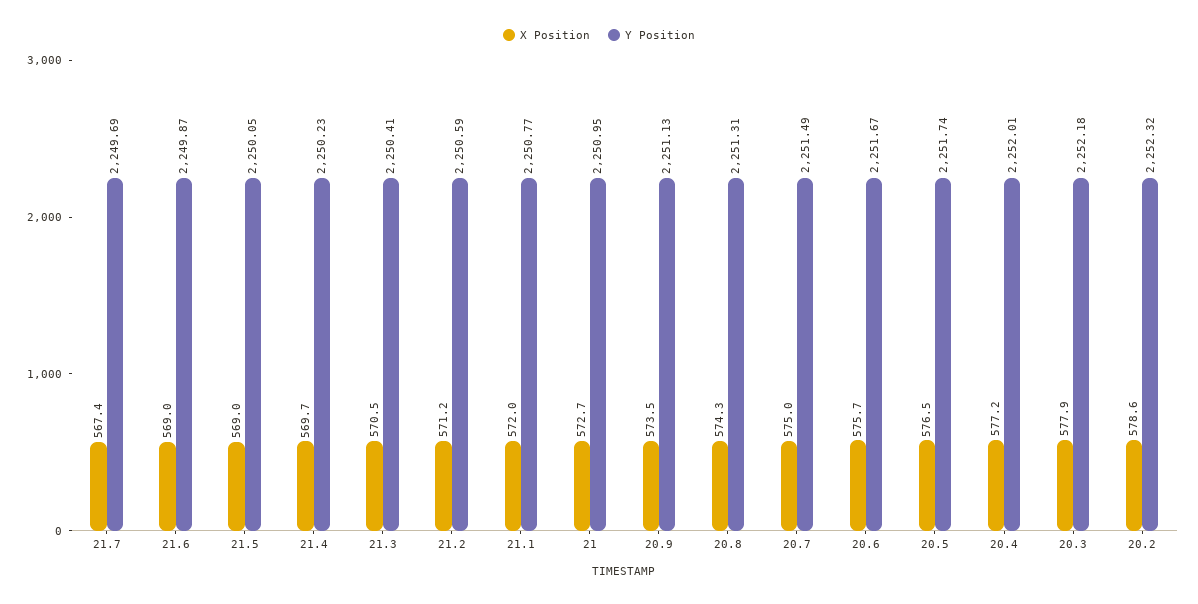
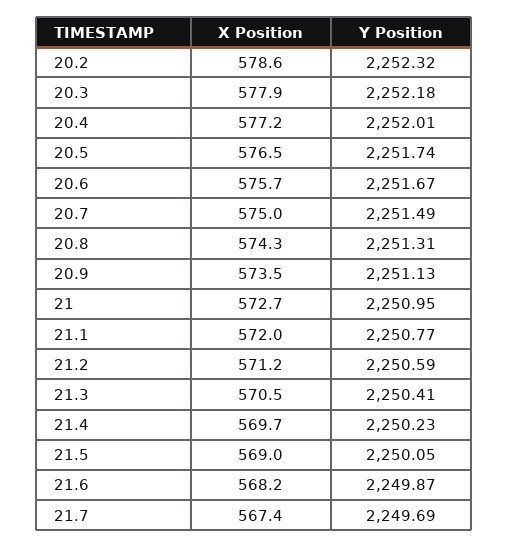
X Position, 21.6: 569 -> 568.2

